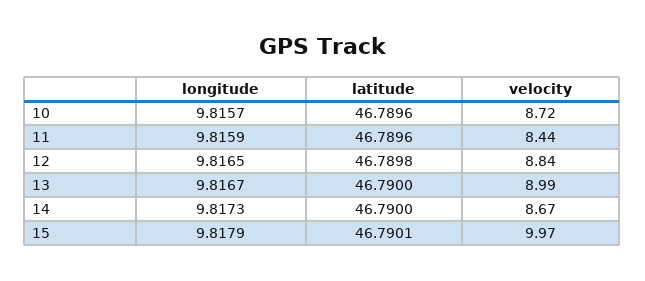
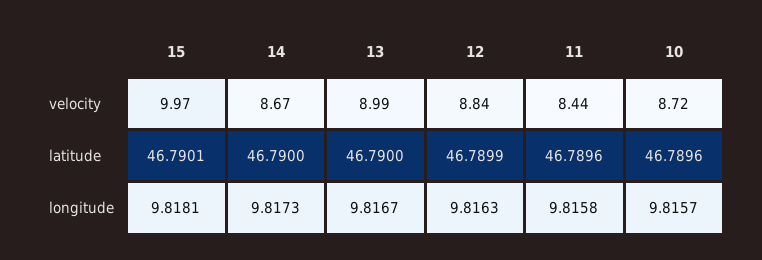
longitude, 11: 9.8159 -> 9.8158
longitude, 12: 9.8165 -> 9.8163
latitude, 12: 46.7898 -> 46.7899
longitude, 15: 9.8179 -> 9.8181

